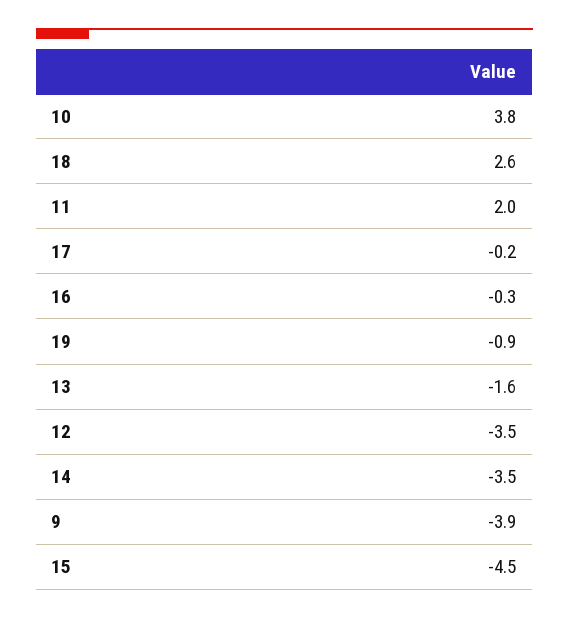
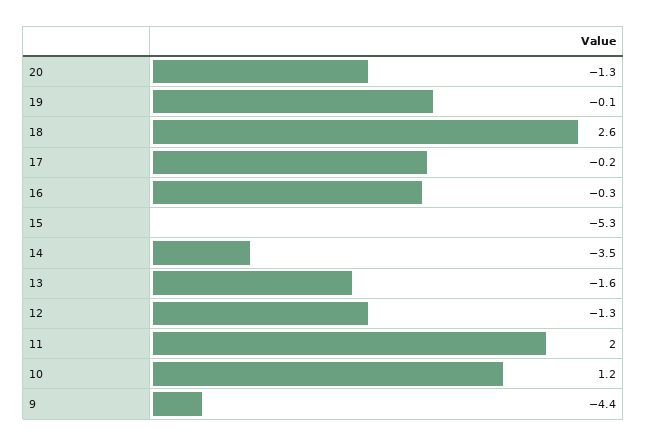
10: 3.8 -> 1.2
19: -0.9 -> -0.1
12: -3.5 -> -1.3
9: -3.9 -> -4.4
15: -4.5 -> -5.3
20: none -> -1.3

